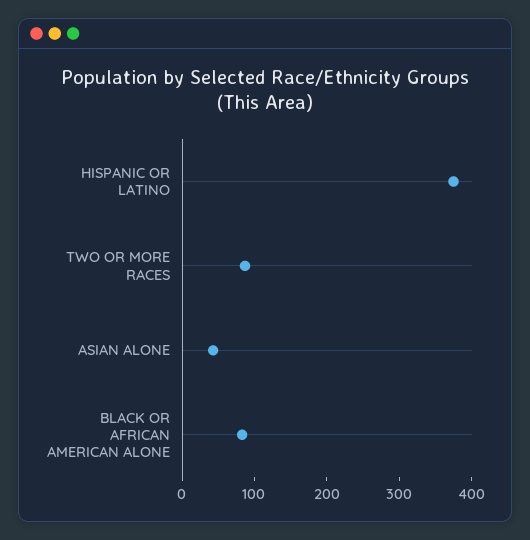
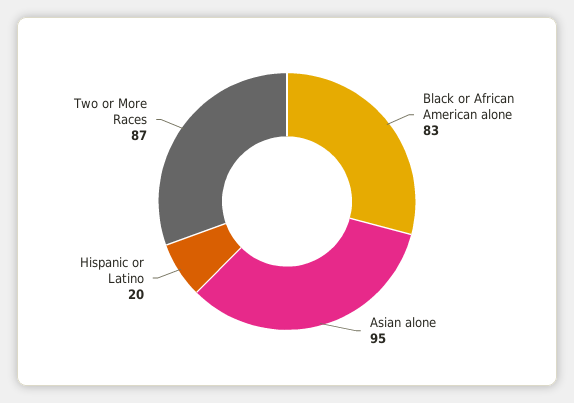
HISPANIC OR LATINO: 380 -> 20
ASIAN ALONE: 40 -> 95

